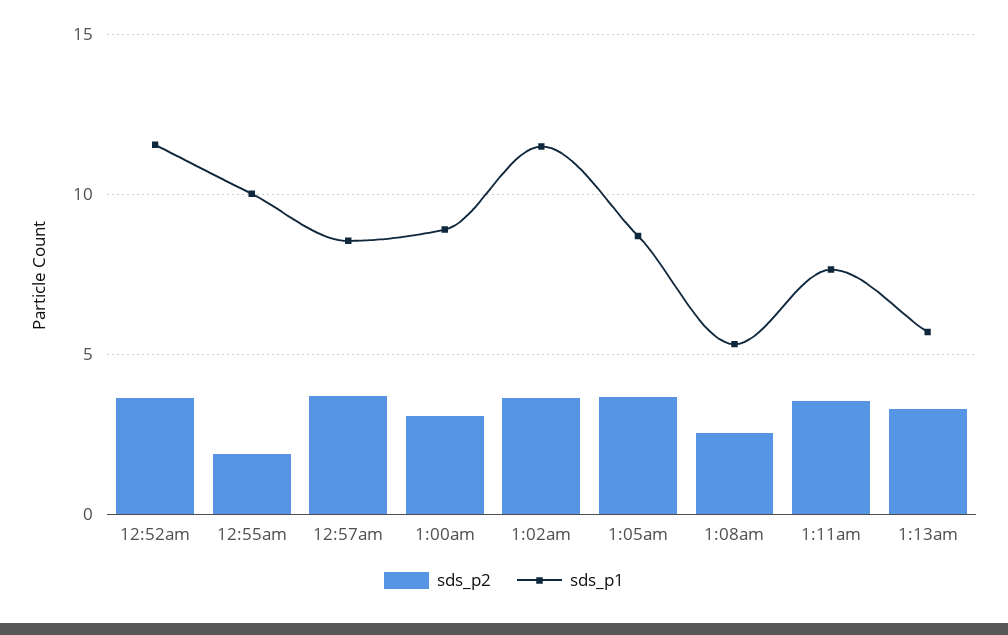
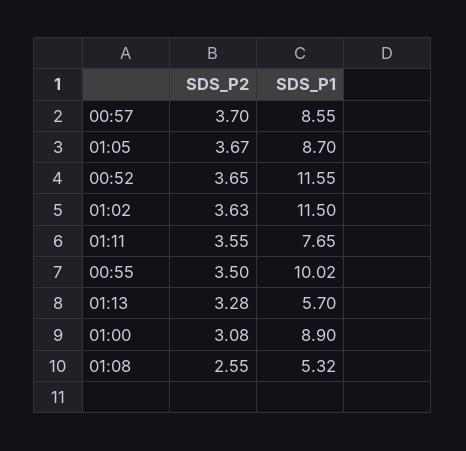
sds_p2, 12:55am: 2 -> 3.5

